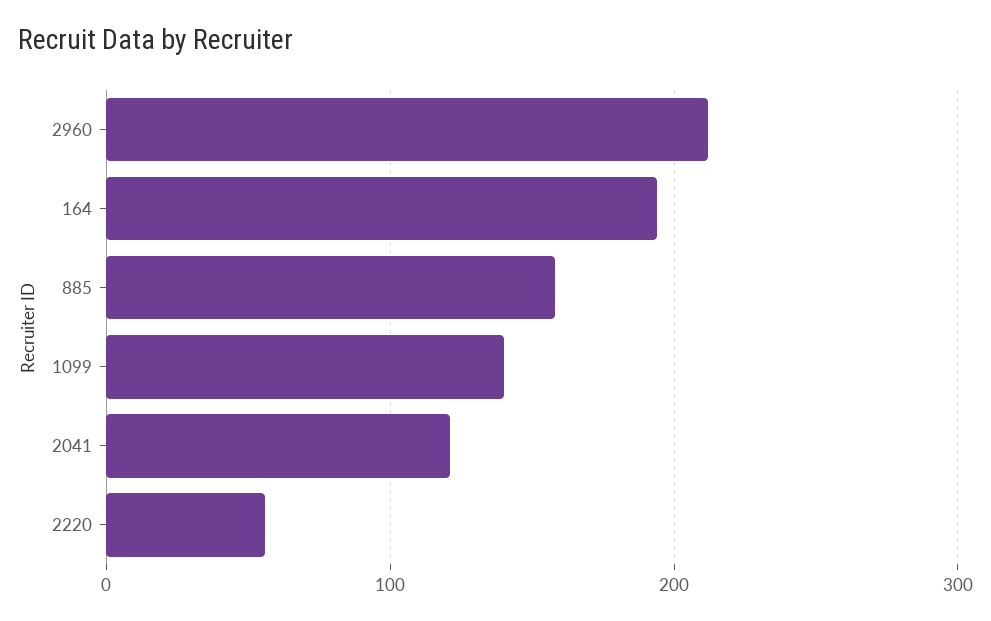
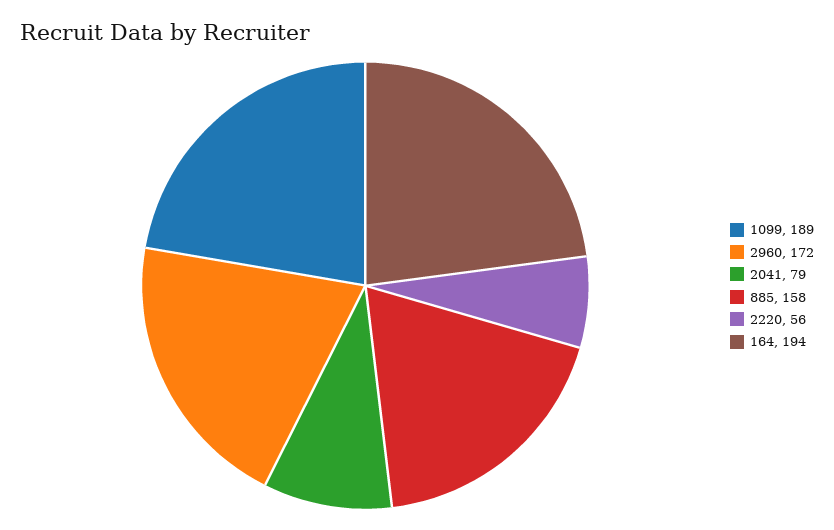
2960: 210 -> 172
1099: 140 -> 189
2041: 120 -> 79

